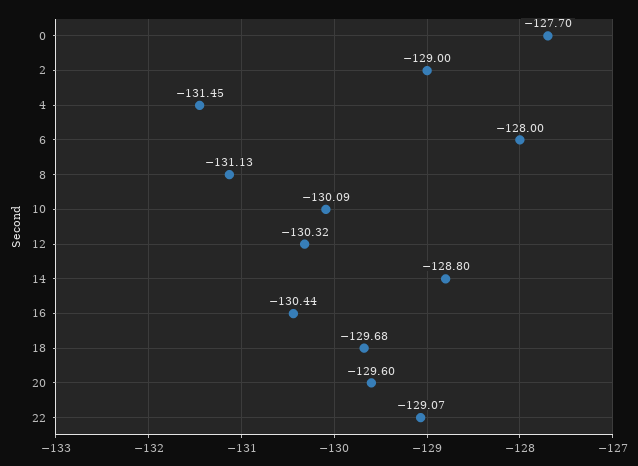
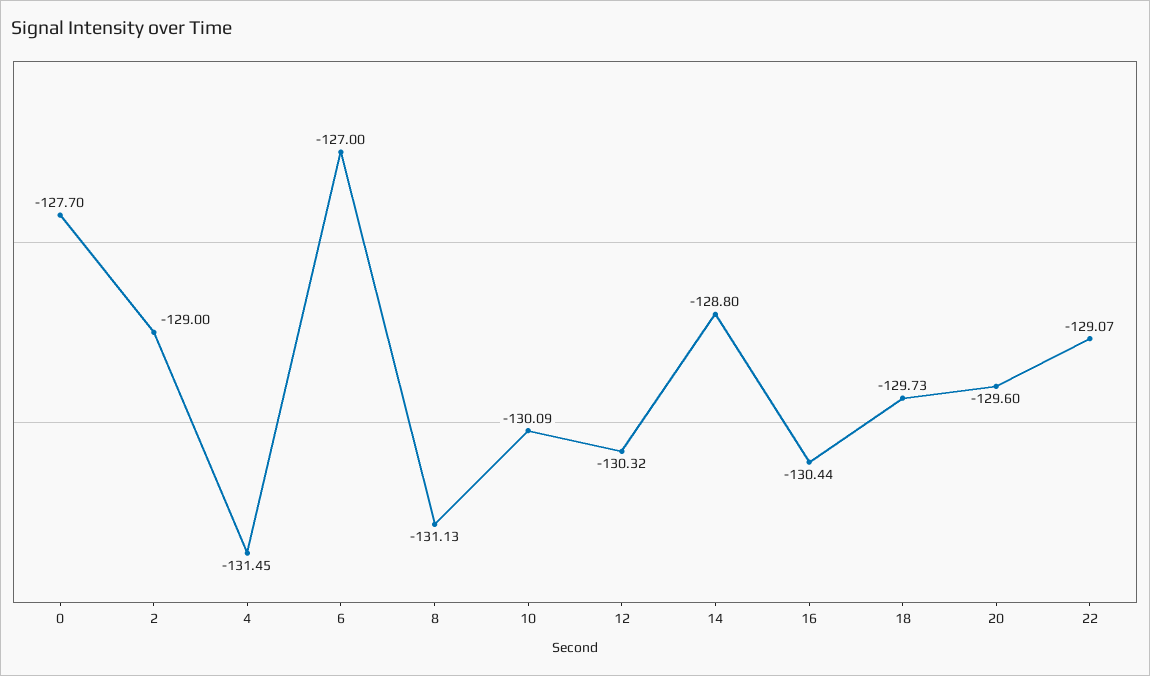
6: -128 -> -127
18: -129.68 -> -129.73

